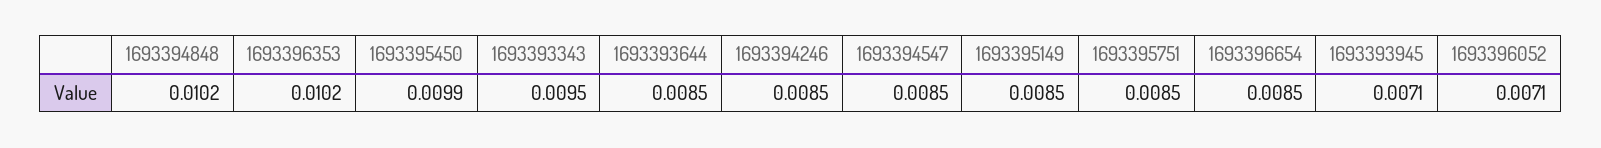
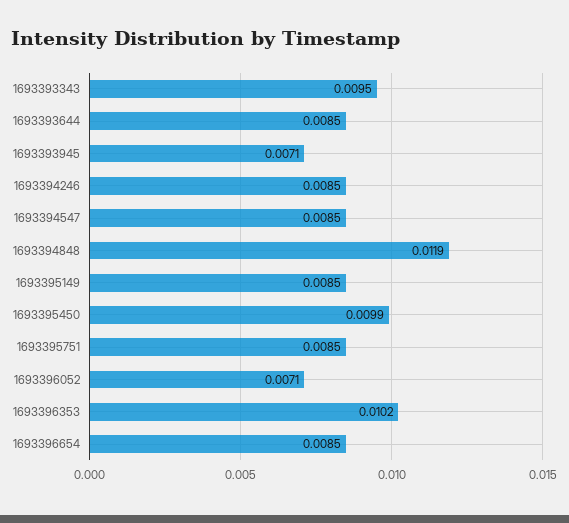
1693394848: 0.0102 -> 0.0119

